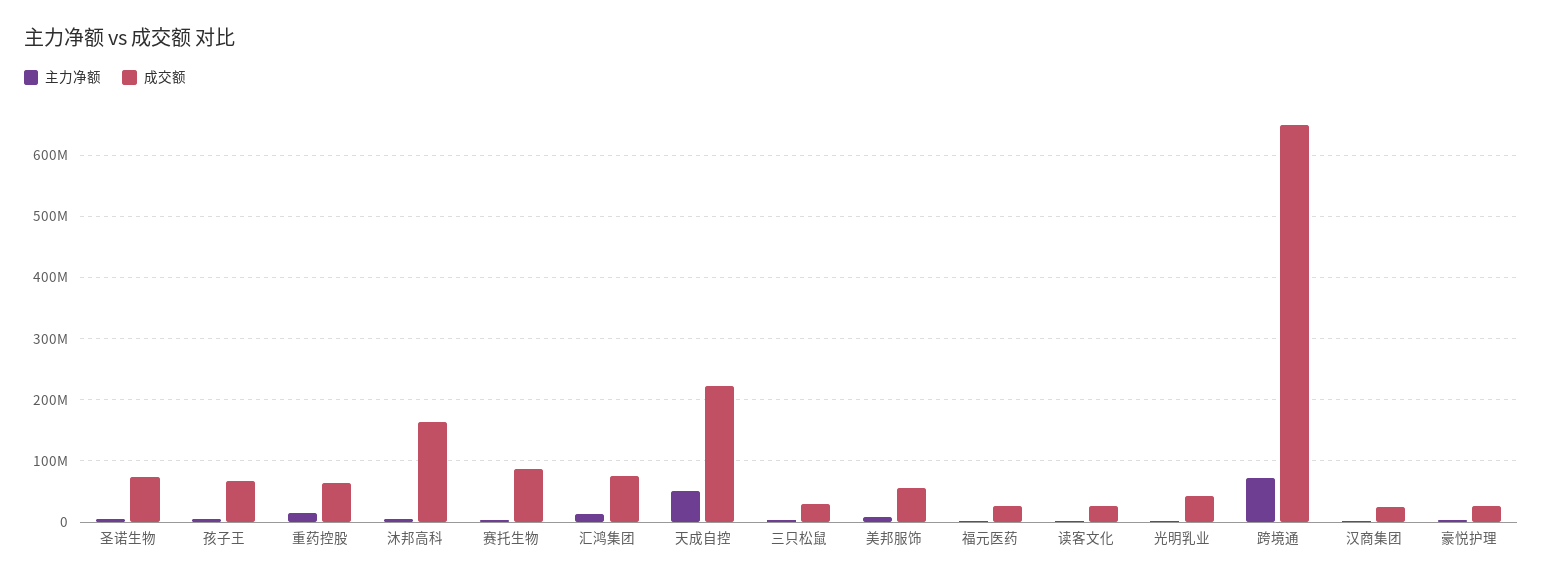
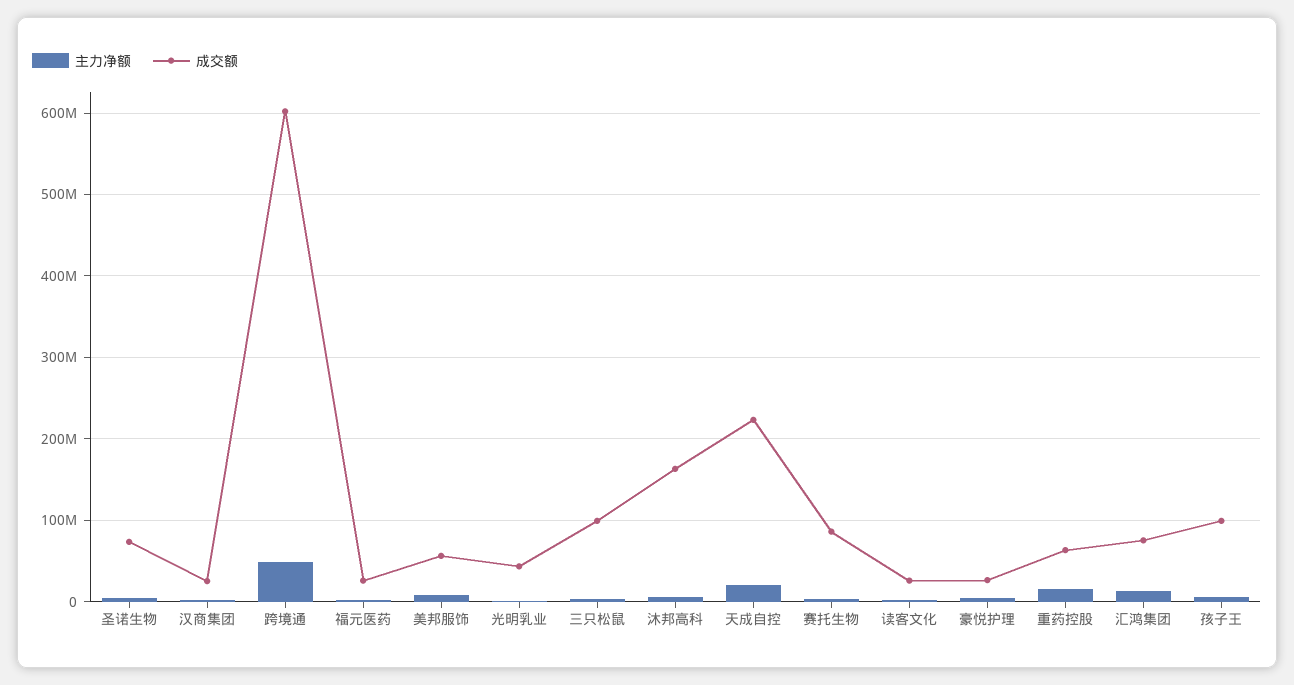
成交额, 孩子王: 70000000 -> 100000000
主力净额, 天成自控: 50000000 -> 20000000
成交额, 三只松鼠: 30000000 -> 100000000
主力净额, 跨境通: 70000000 -> 50000000
成交额, 跨境通: 650000000 -> 600000000

